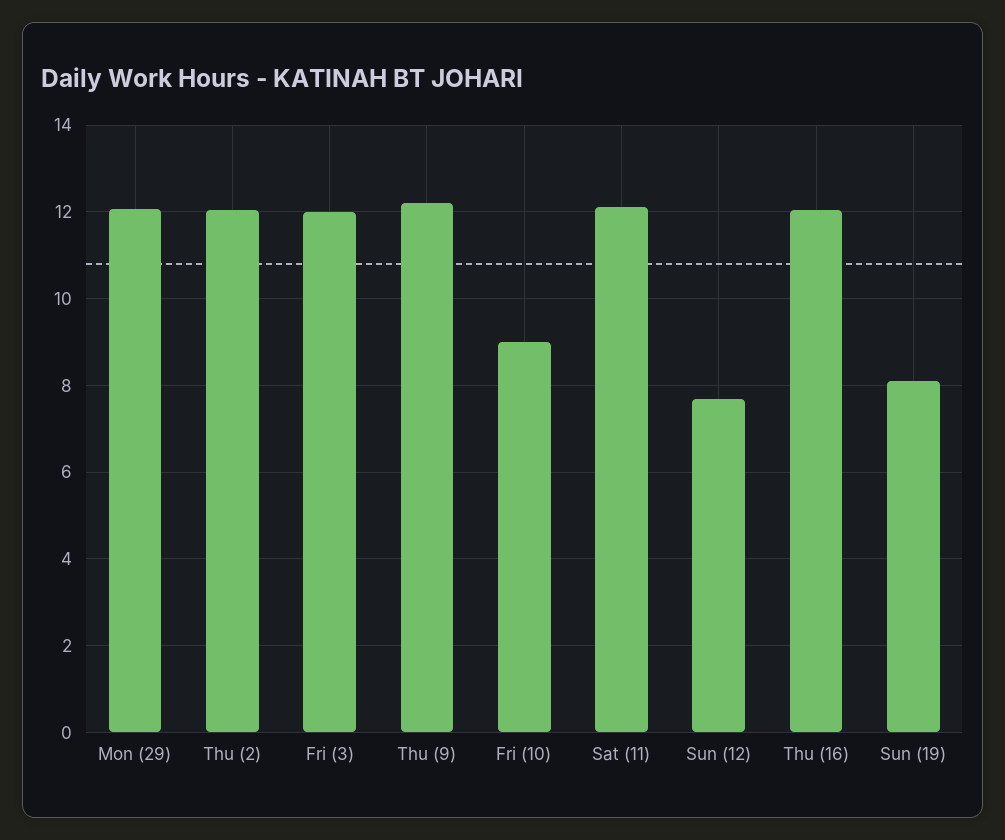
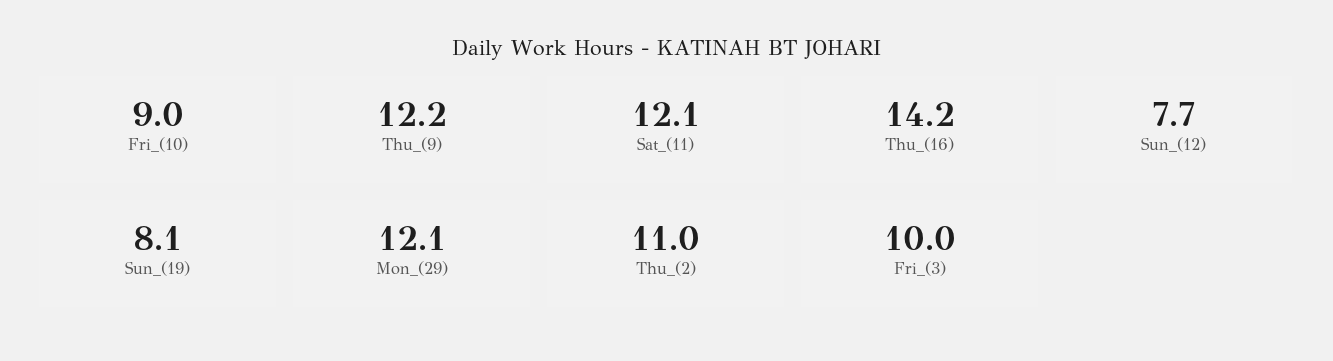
Thu (2): 12 -> 11
Fri (3): 12 -> 10
Thu (16): 12 -> 14.2

